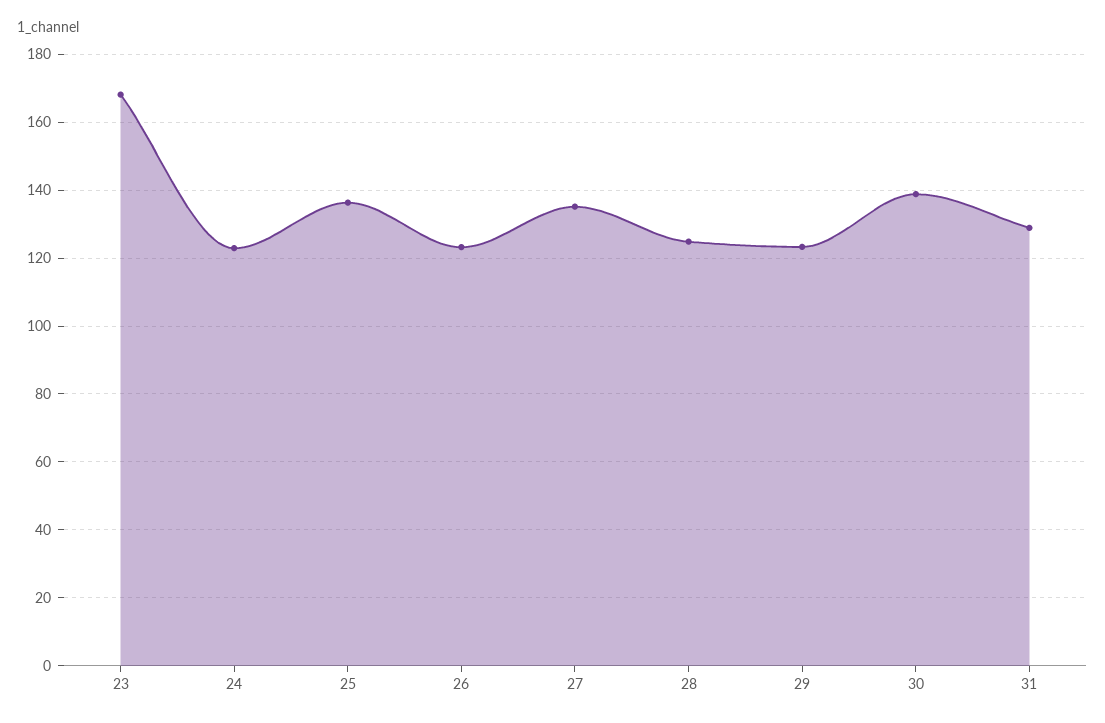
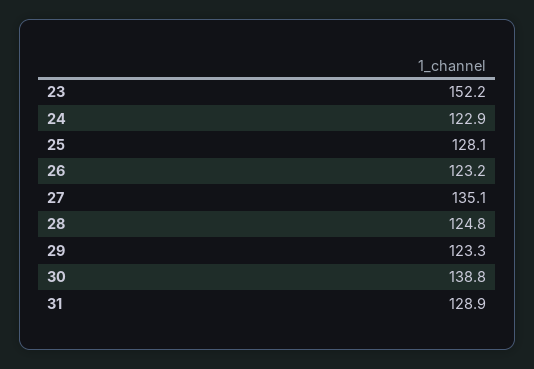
23: 168 -> 152.2
25: 136 -> 128.1

